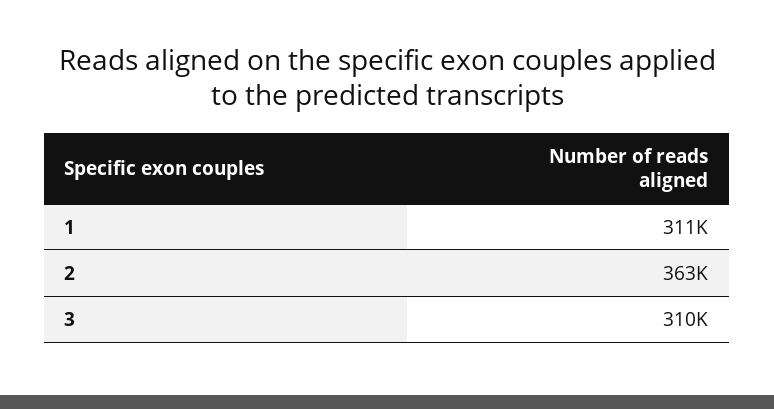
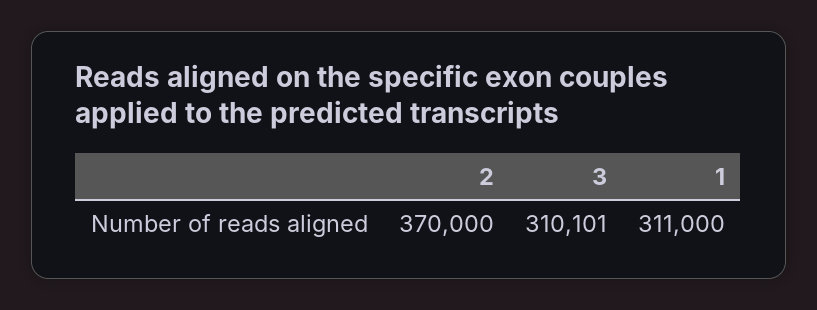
2: 363000 -> 370000

